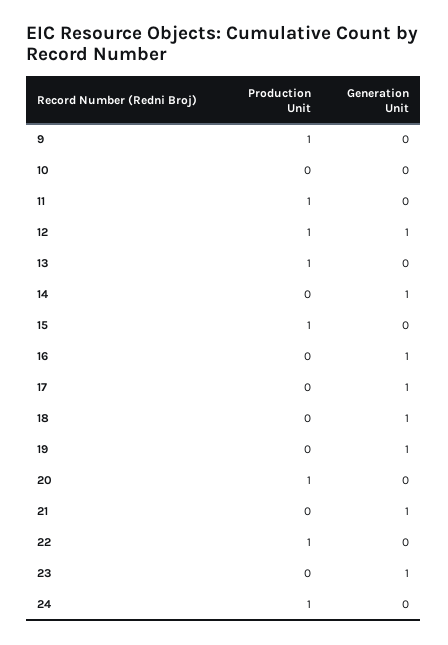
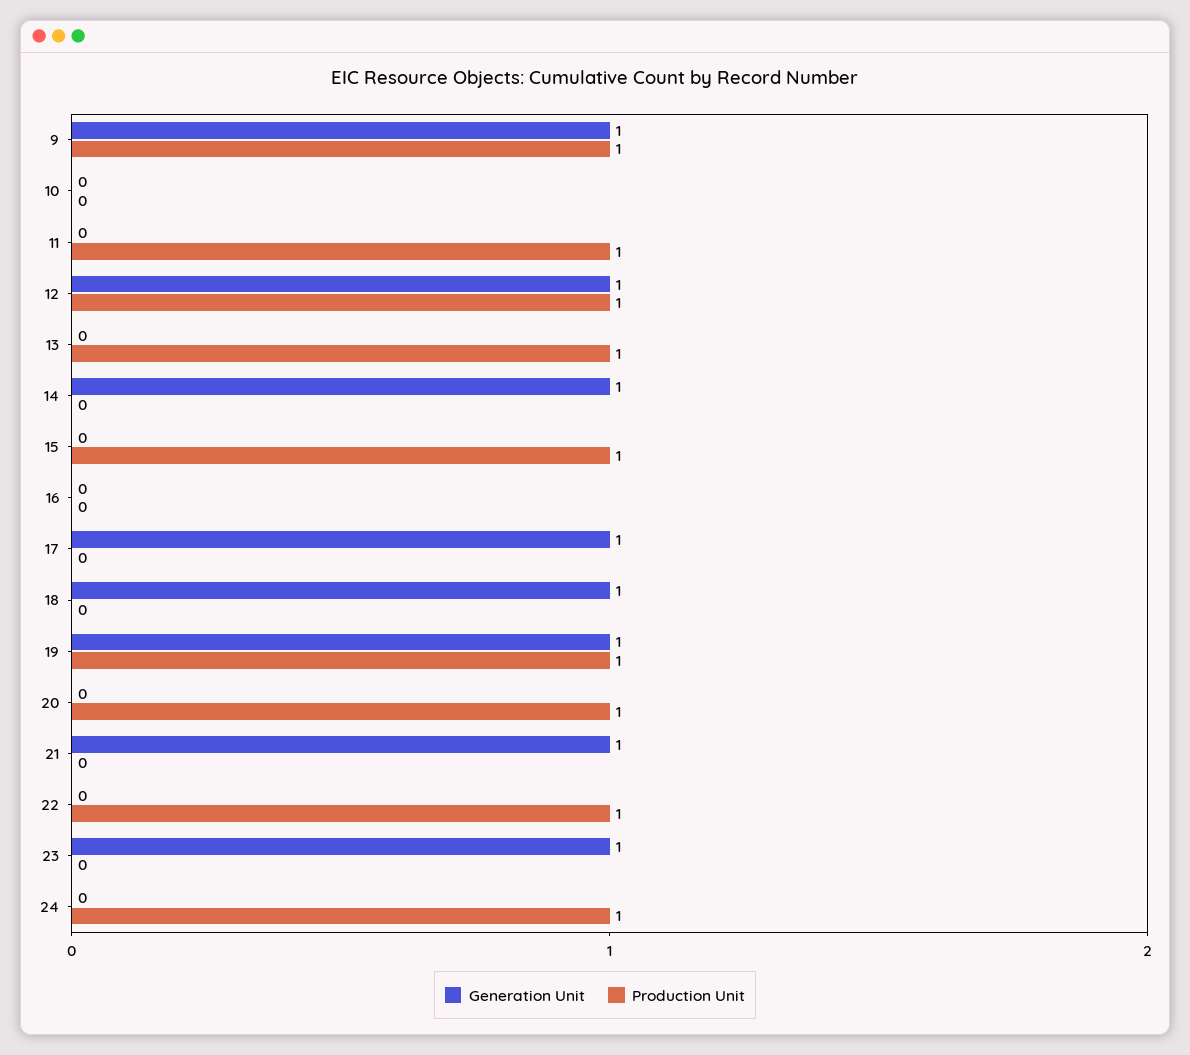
Generation Unit, 9: 0 -> 1
Generation Unit, 16: 1 -> 0
Production Unit, 19: 0 -> 1

